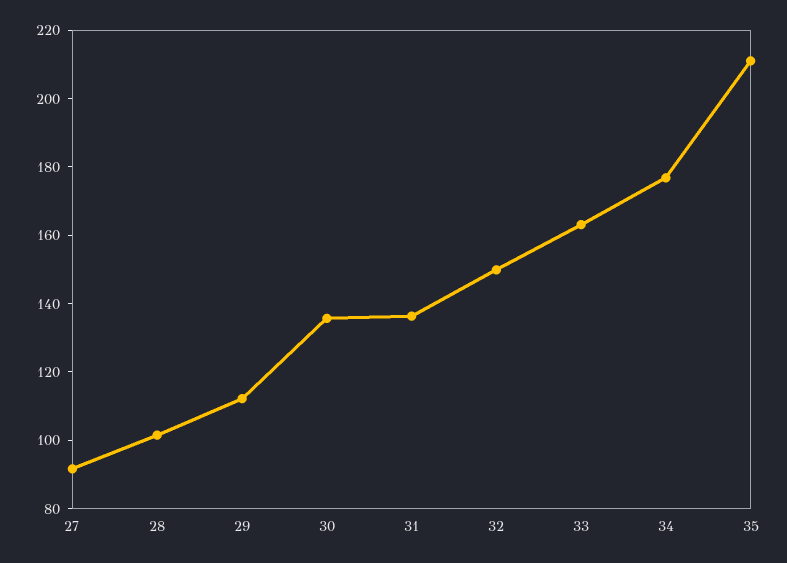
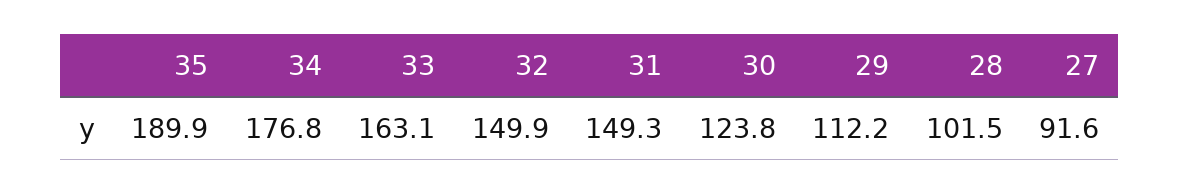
30: 135 -> 123.8
31: 135 -> 149.3
35: 210 -> 189.9

